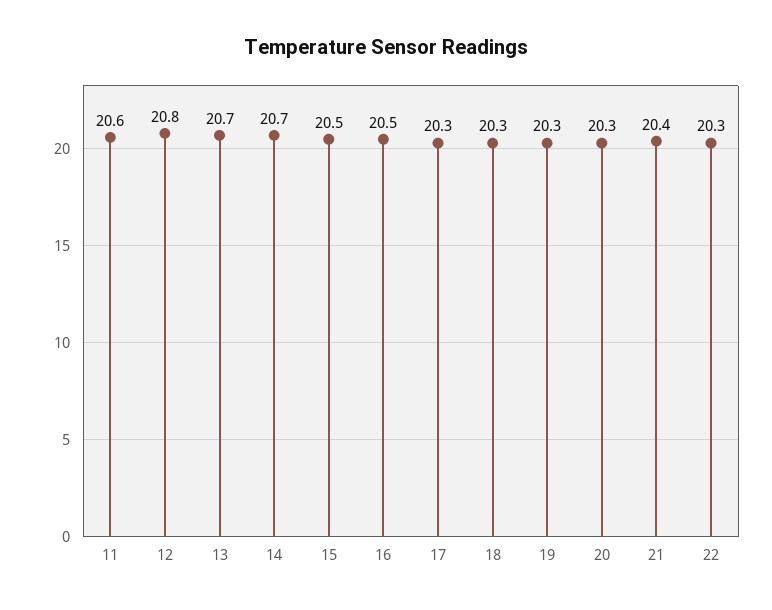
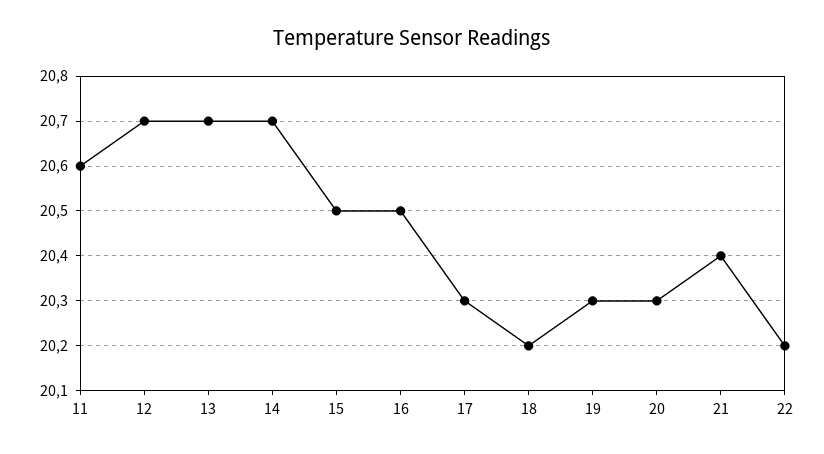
12: 20.8 -> 20.7
18: 20.3 -> 20.2
22: 20.3 -> 20.2

